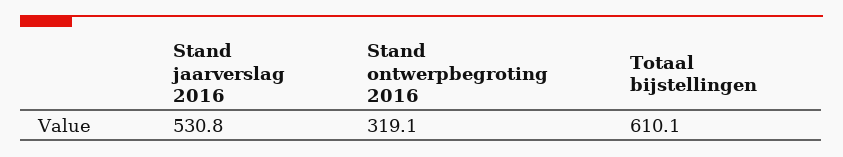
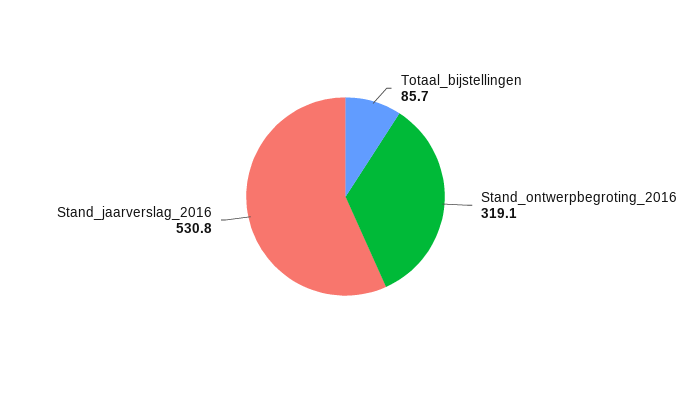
Totaal bijstellingen: 610.1 -> 85.7

